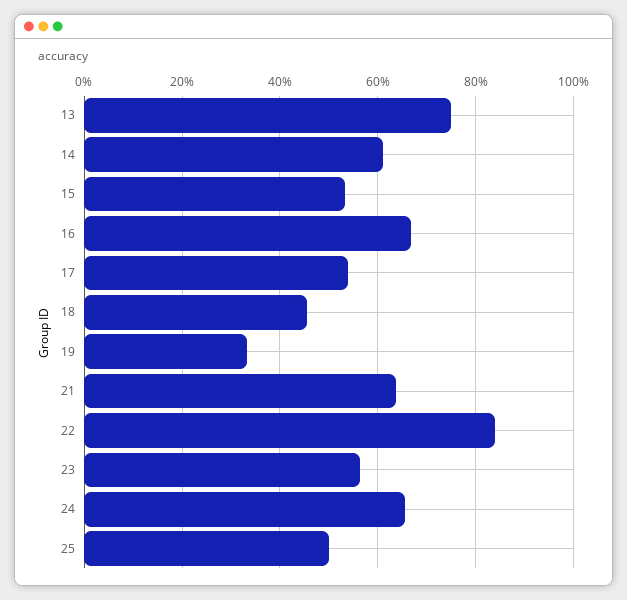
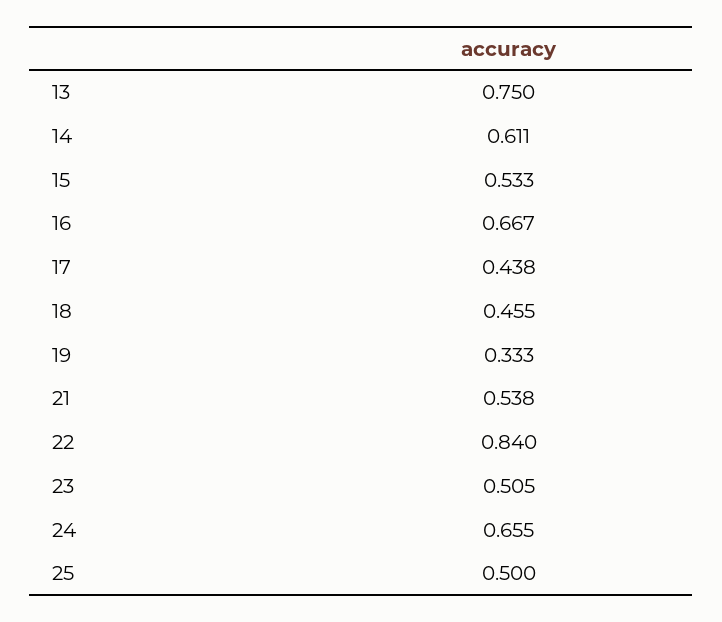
17: 0.54 -> 0.438
21: 0.64 -> 0.538
23: 0.56 -> 0.505

